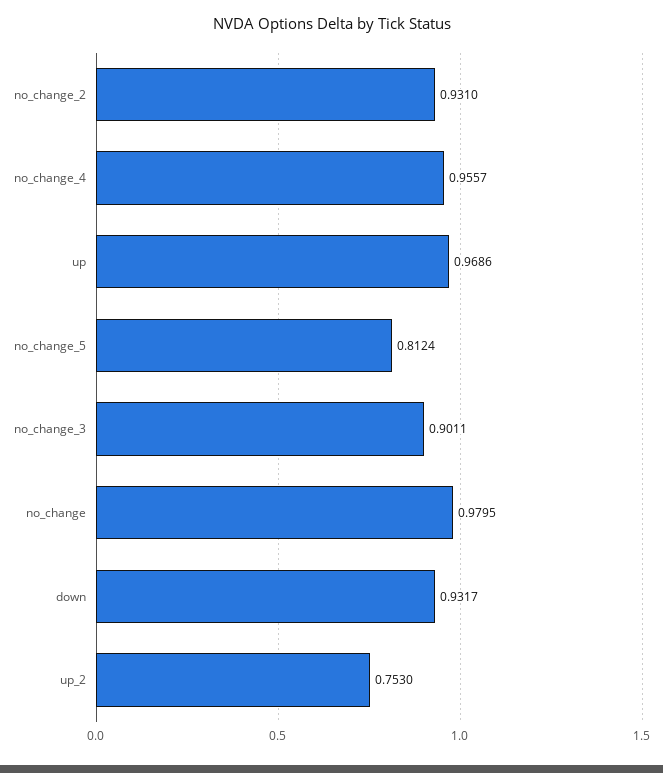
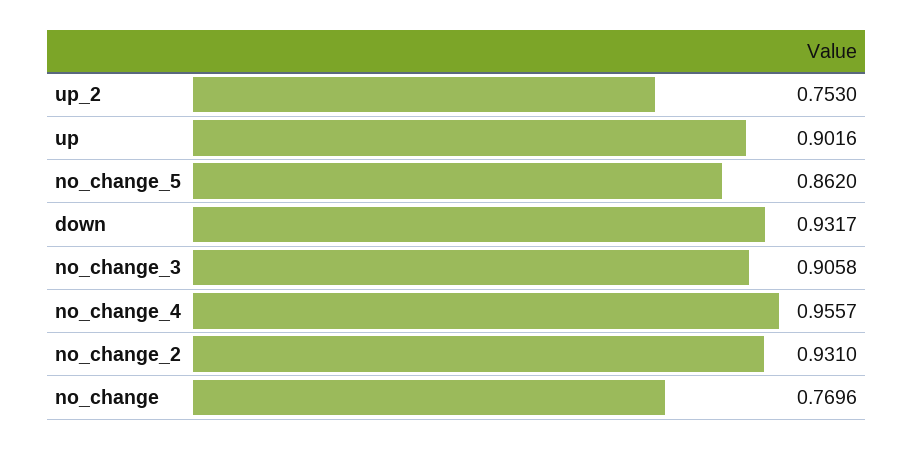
up: 0.9686 -> 0.9016
no_change_5: 0.8124 -> 0.862
no_change_3: 0.9011 -> 0.9058
no_change: 0.9795 -> 0.7696

